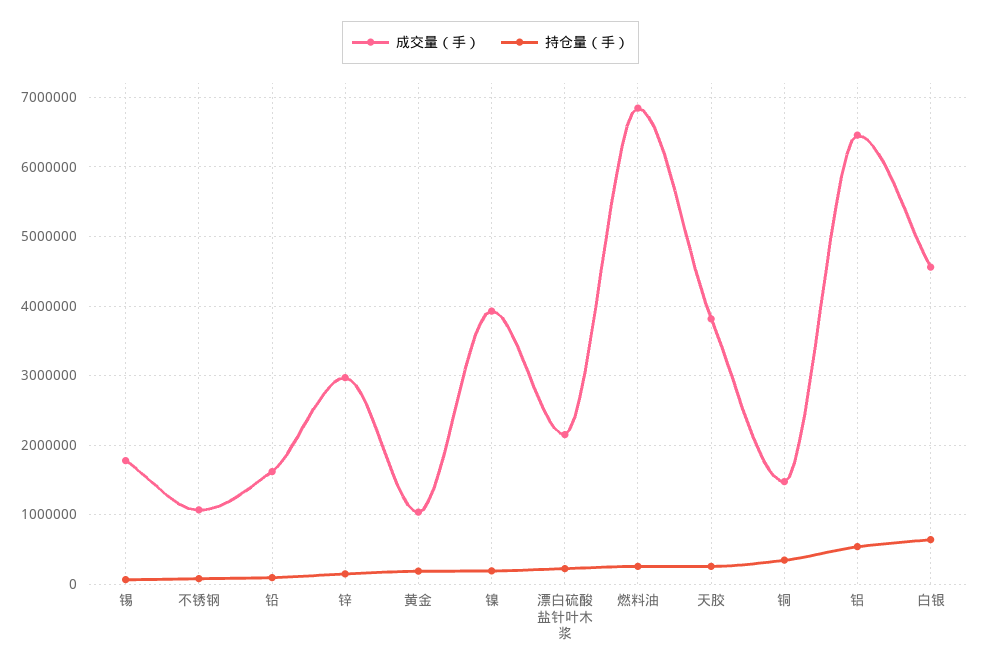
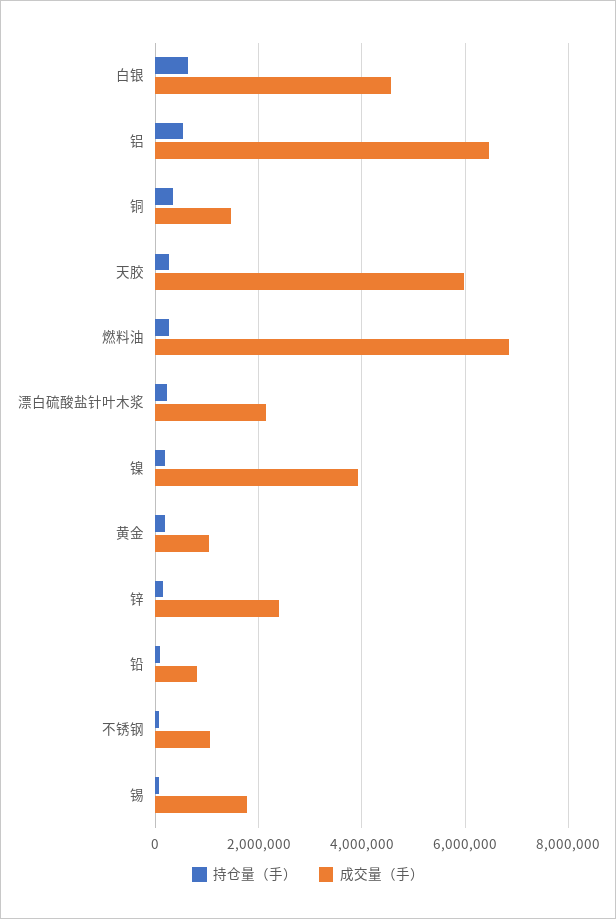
成交量（手）, 铅: 1600000 -> 800000
成交量（手）, 锌: 3000000 -> 2400000
成交量（手）, 天胶: 3800000 -> 6000000

